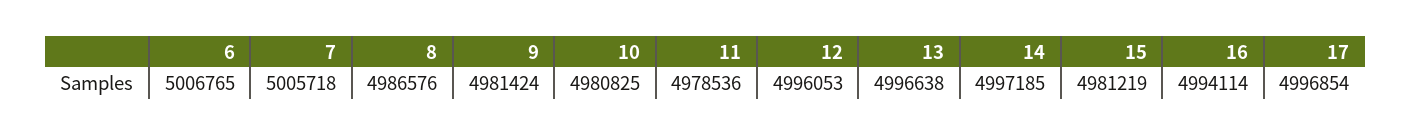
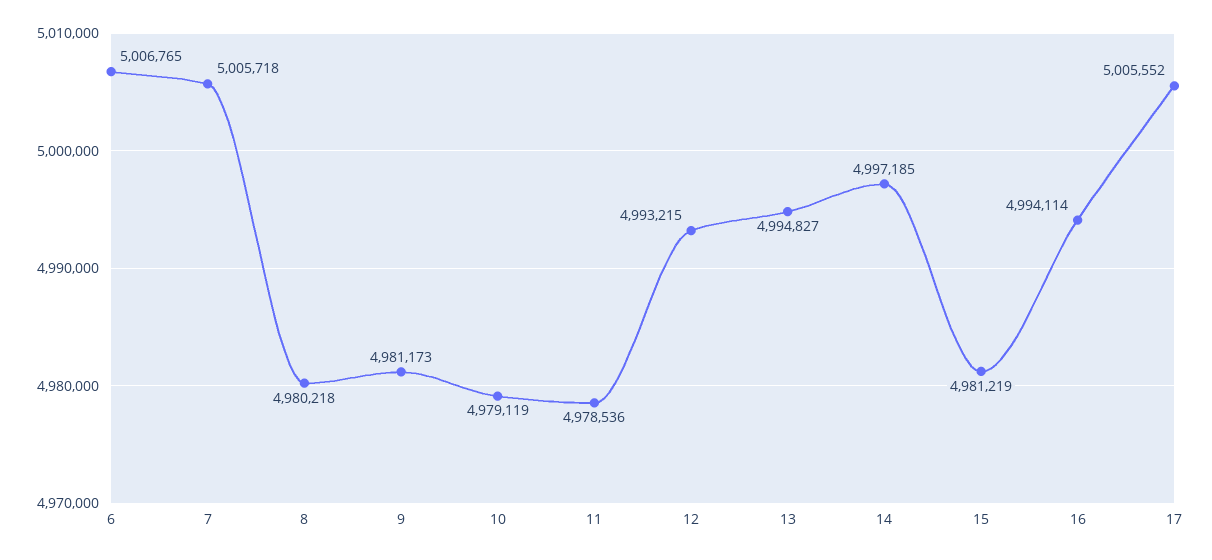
8: 4986576 -> 4980218
9: 4981424 -> 4981173
10: 4980825 -> 4979119
12: 4996053 -> 4993215
13: 4996638 -> 4994827
17: 4996854 -> 5005552

